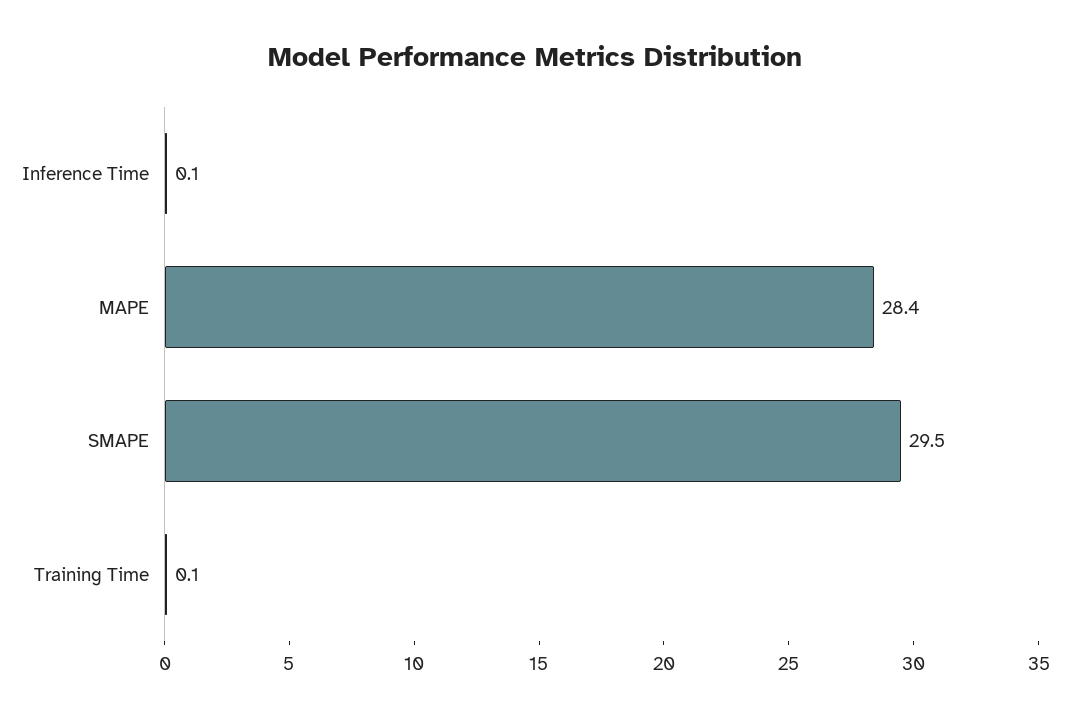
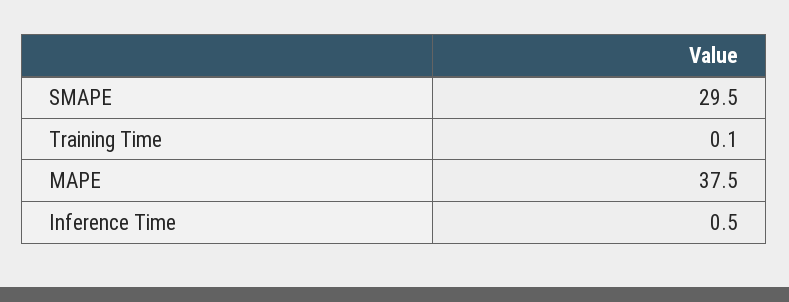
Inference Time: 0.1 -> 0.5
MAPE: 28.4 -> 37.5

